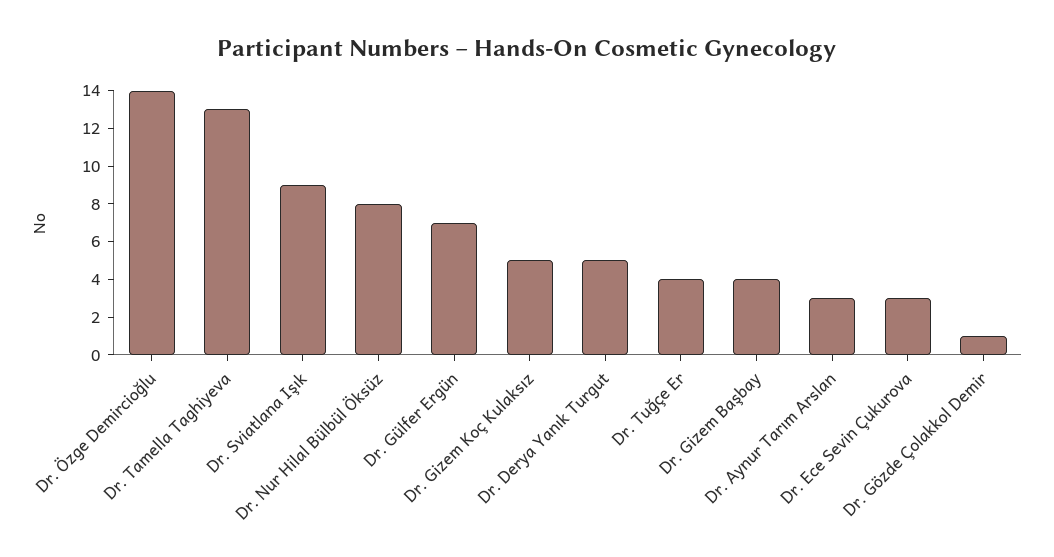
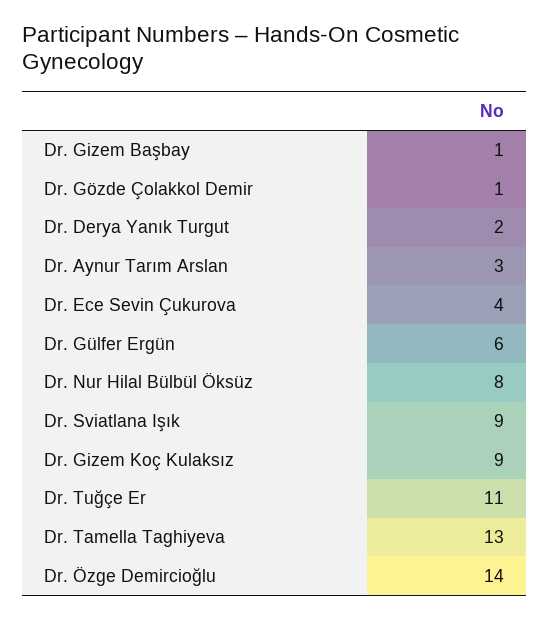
Dr. Gülfer Ergün: 7 -> 6
Dr. Gizem Koç Kulaksız: 5 -> 9
Dr. Derya Yanık Turgut: 5 -> 2
Dr. Tuğçe Er: 4 -> 11
Dr. Gizem Başbay: 4 -> 1
Dr. Ece Sevin Çukurova: 3 -> 4

